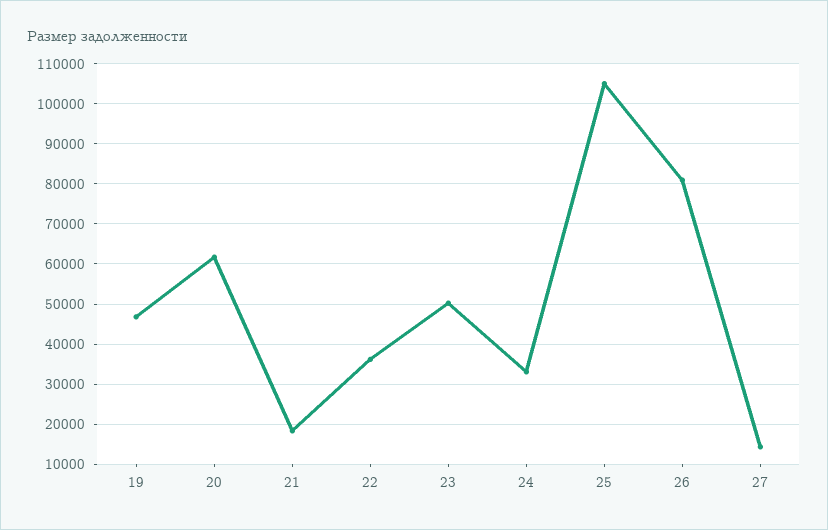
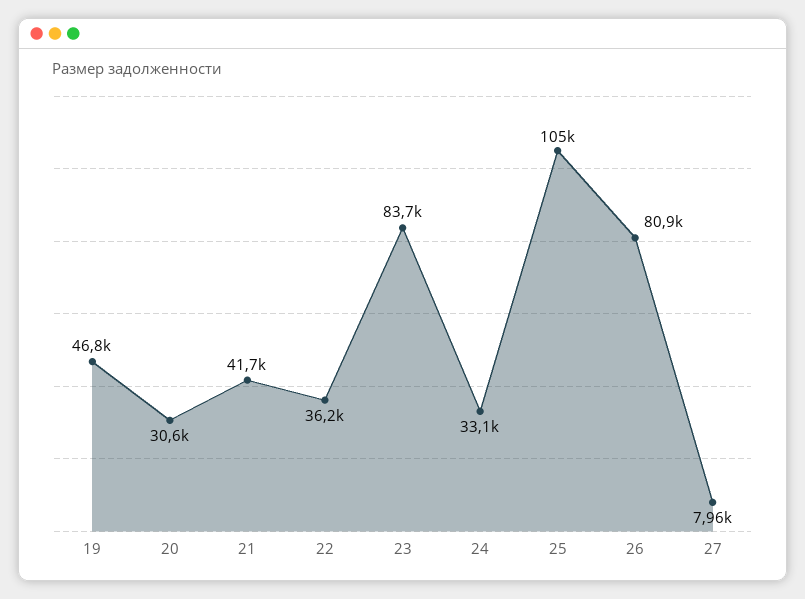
20: 62000 -> 30600
21: 18000 -> 41700
23: 50000 -> 83700
27: 14000 -> 7960

